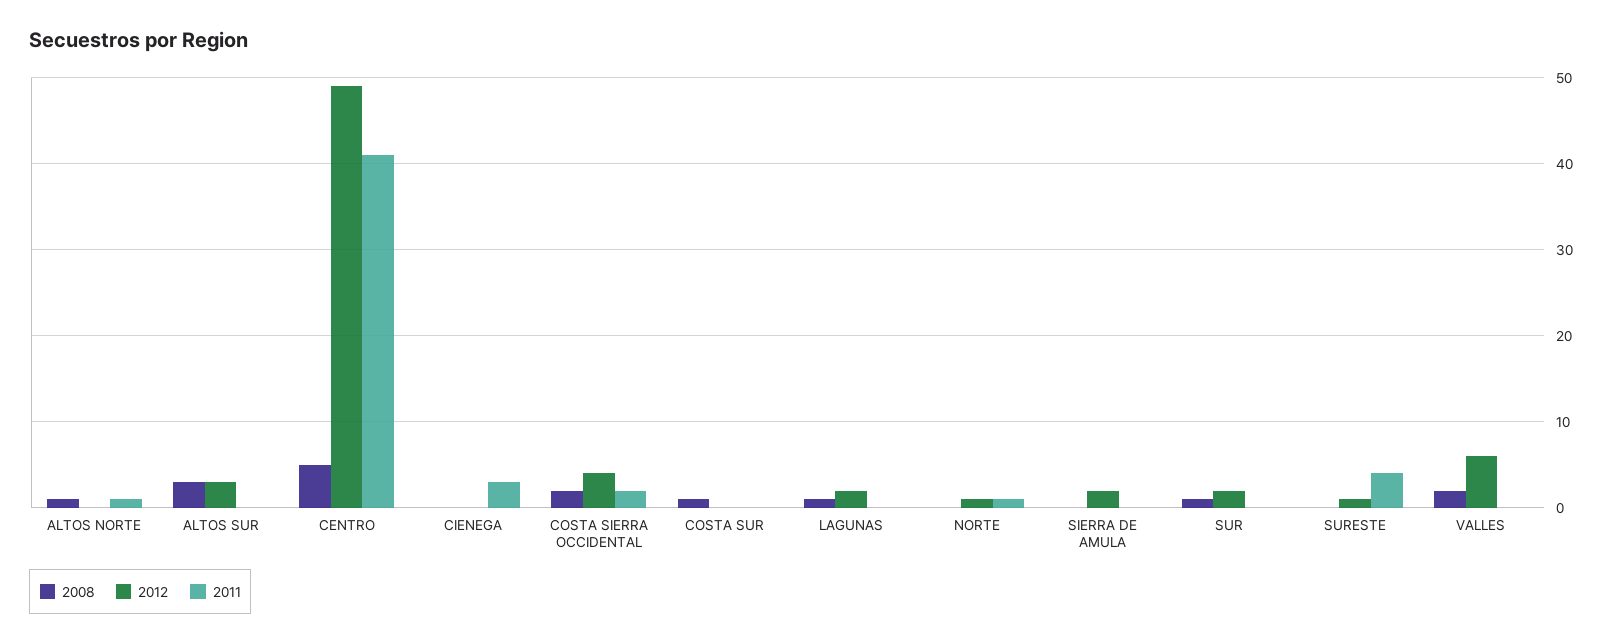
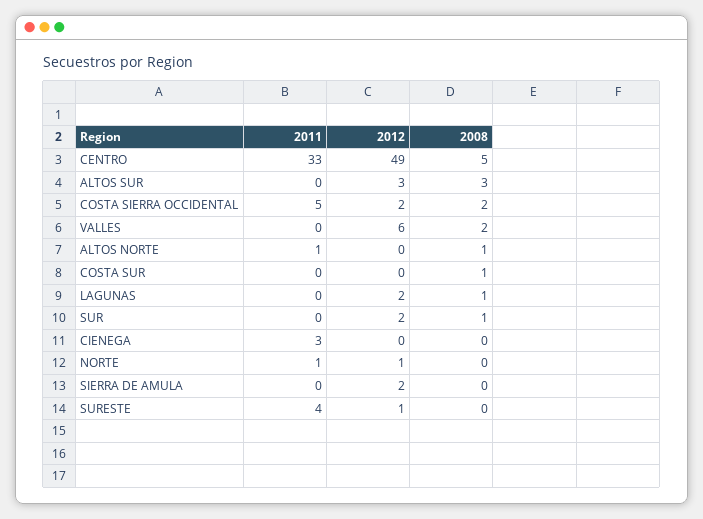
2011, CENTRO: 41 -> 33
2012, COSTA SIERRA OCCIDENTAL: 4 -> 2
2011, COSTA SIERRA OCCIDENTAL: 2 -> 5

